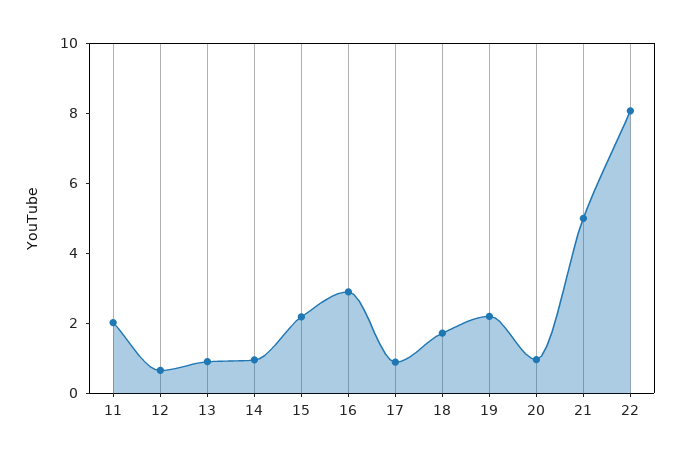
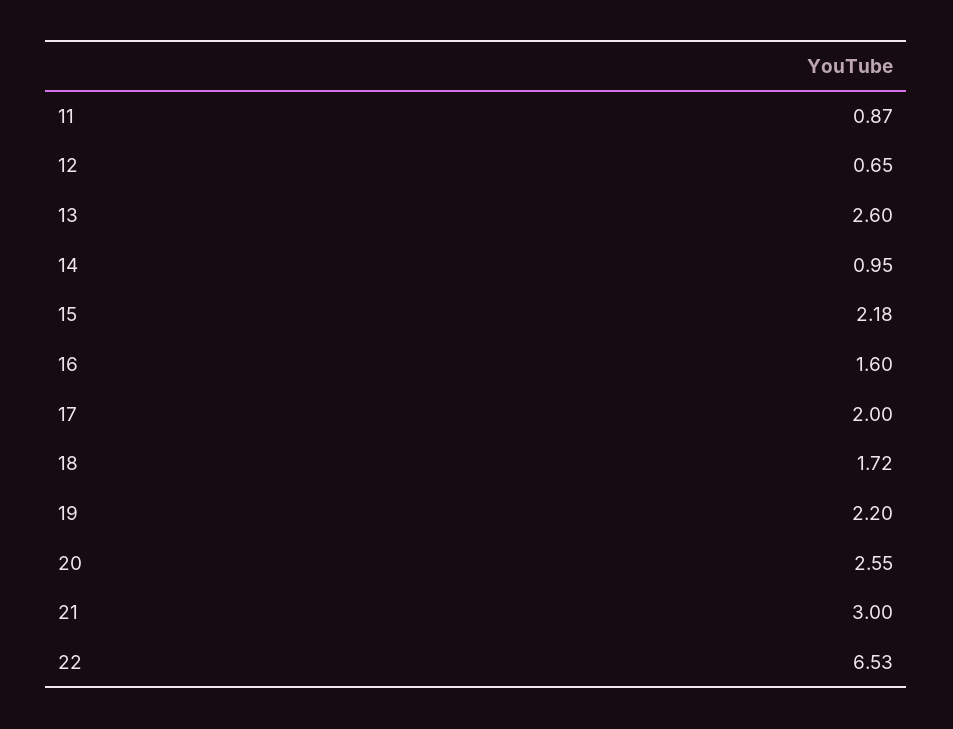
11: 2 -> 0.87
13: 1 -> 2.6
16: 3 -> 1.6
17: 1 -> 2
20: 1 -> 2.55
21: 5 -> 3
22: 8 -> 6.53

